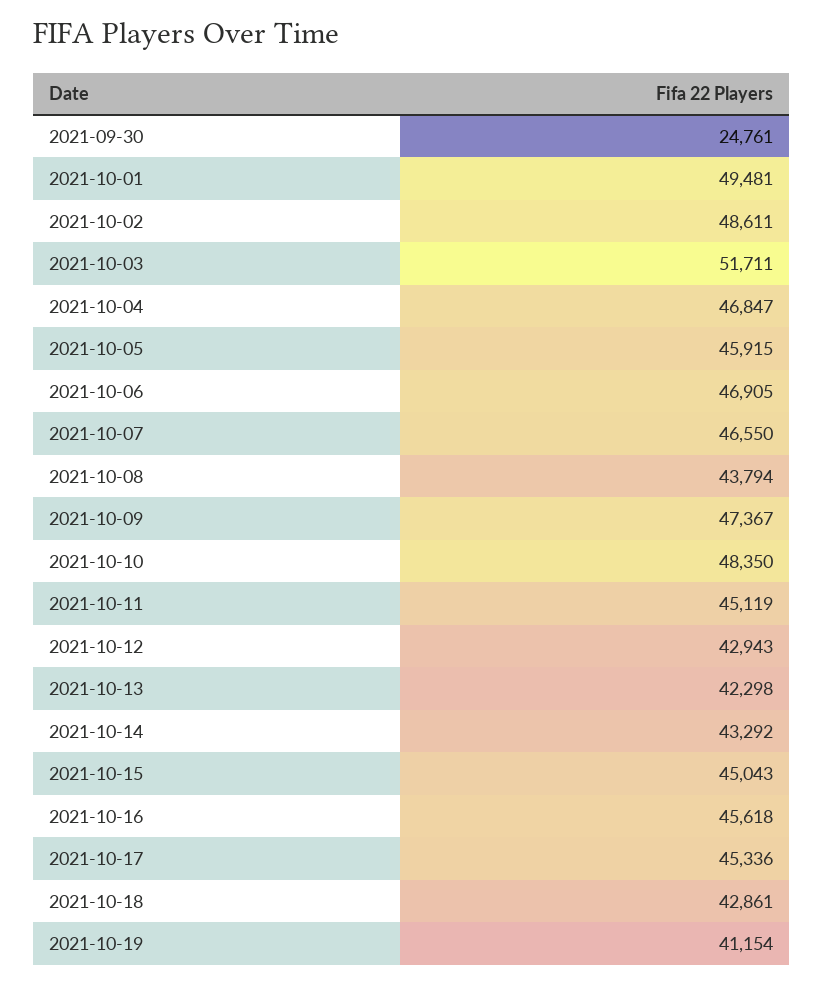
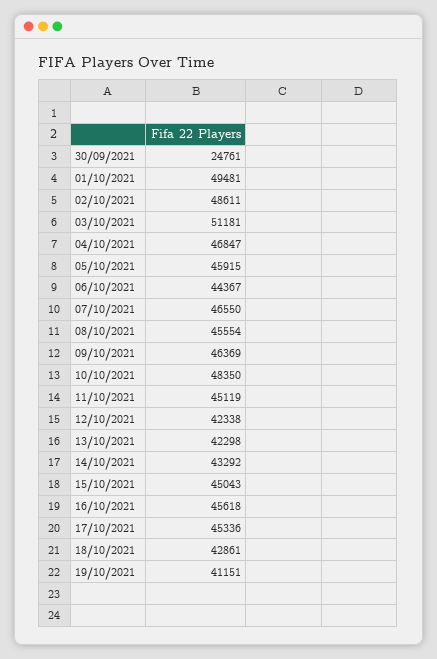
2021-10-03: 51711 -> 51181
2021-10-06: 46905 -> 44367
2021-10-08: 43794 -> 45554
2021-10-09: 47367 -> 46369
2021-10-12: 42943 -> 42338
2021-10-19: 41154 -> 41151

